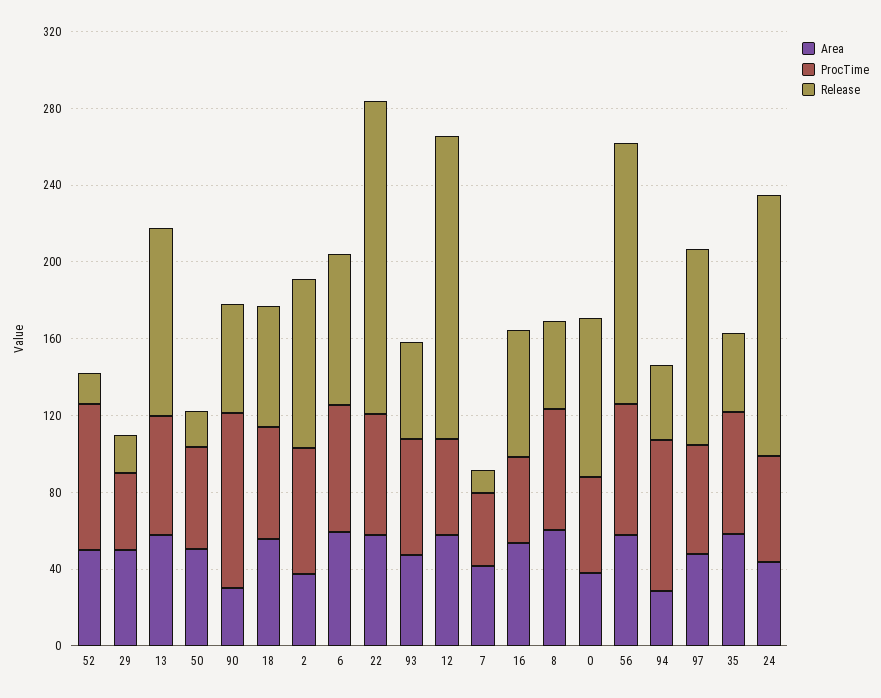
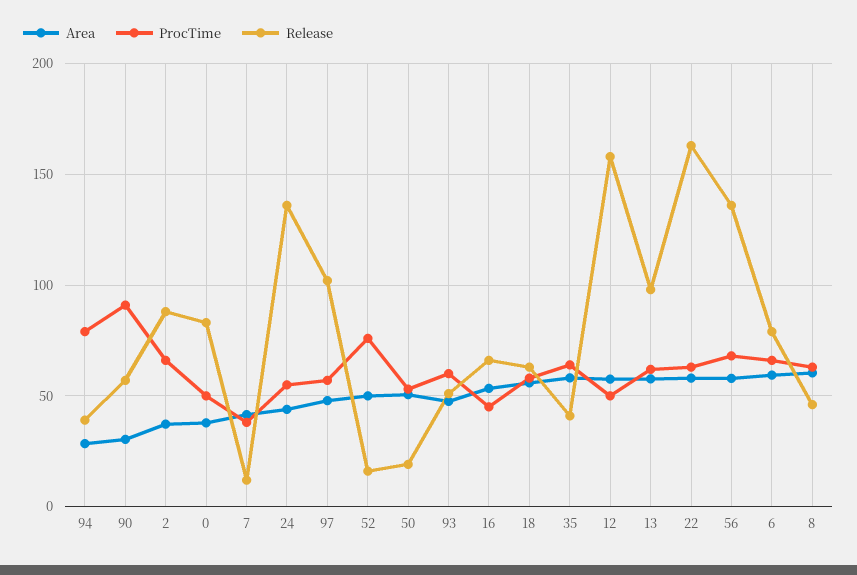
Area, 29: 50 -> none
ProcTime, 29: 40 -> none
Release, 29: 20 -> none

